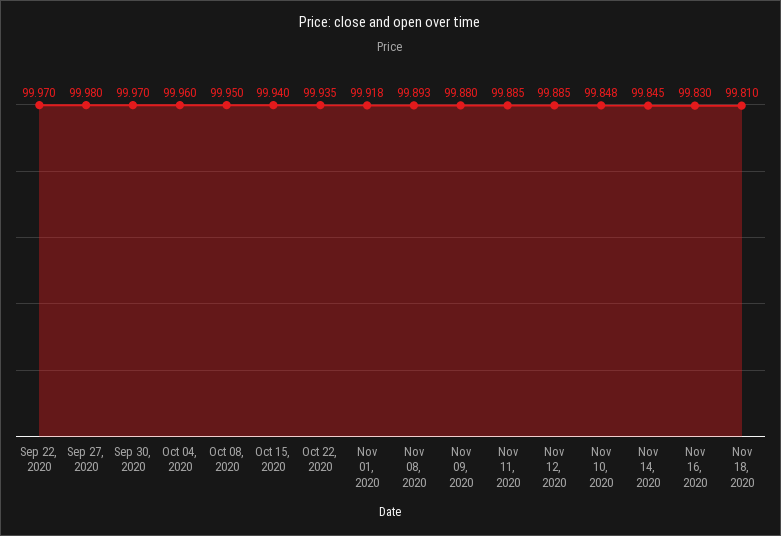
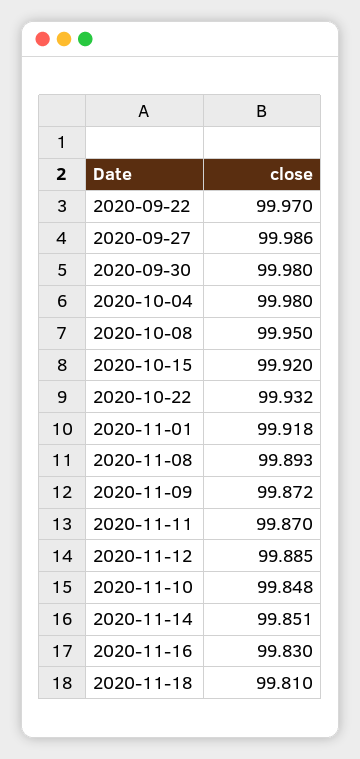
Sep 27, 2020: 99.98 -> 99.986
Sep 30, 2020: 99.97 -> 99.98
Oct 04, 2020: 99.96 -> 99.98
Oct 15, 2020: 99.94 -> 99.92
Oct 22, 2020: 99.935 -> 99.932
Nov 09, 2020: 99.88 -> 99.872
Nov 11, 2020: 99.885 -> 99.87
Nov 14, 2020: 99.845 -> 99.851

